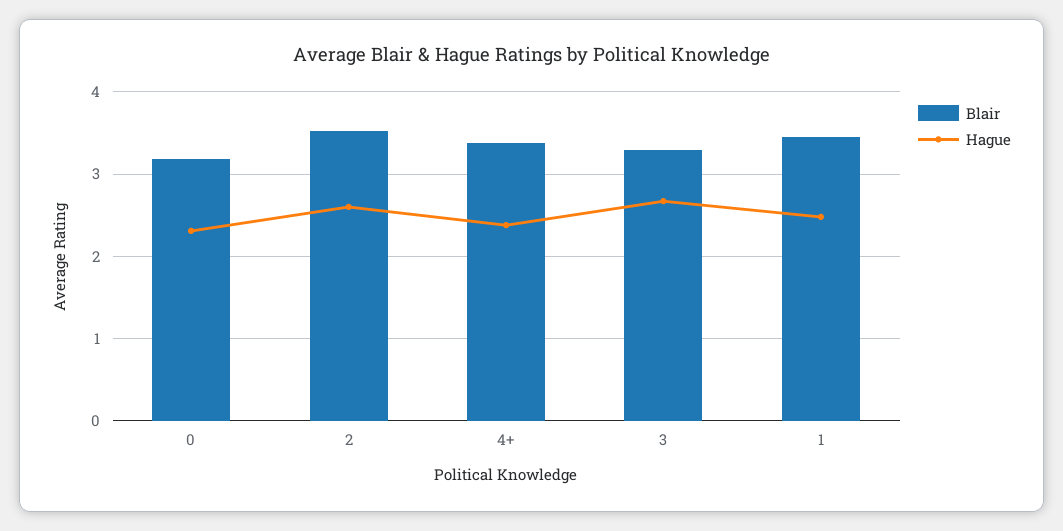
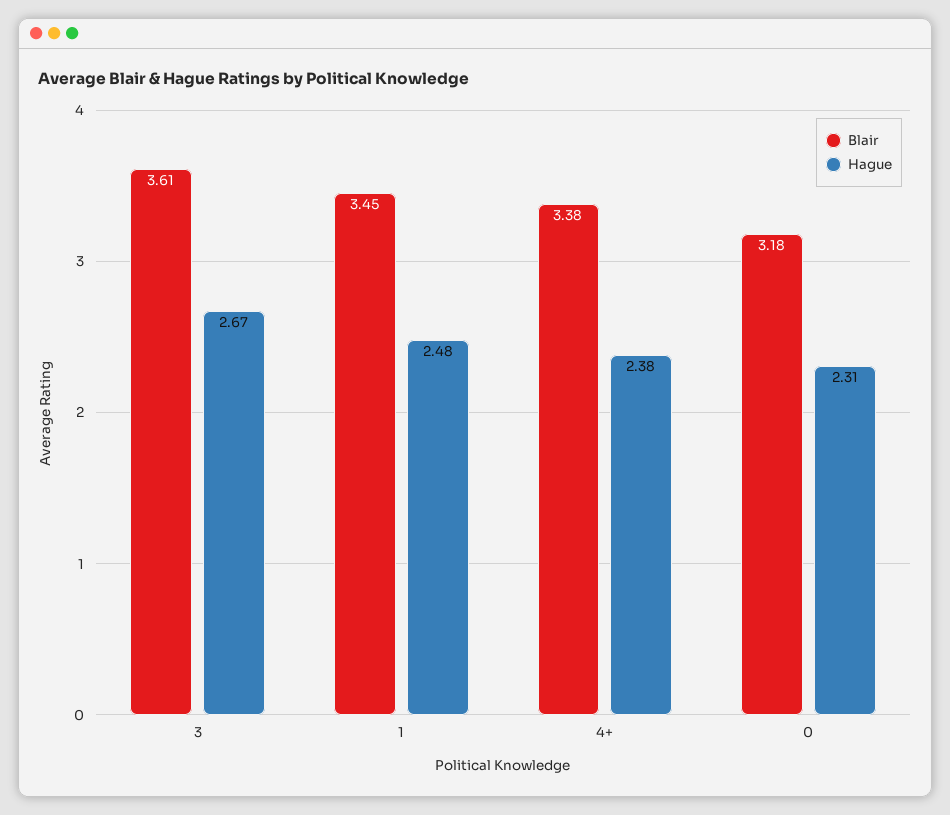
Blair, 2: 3.5 -> none
Hague, 2: 2.6 -> none
Blair, 3: 3.3 -> 3.61

